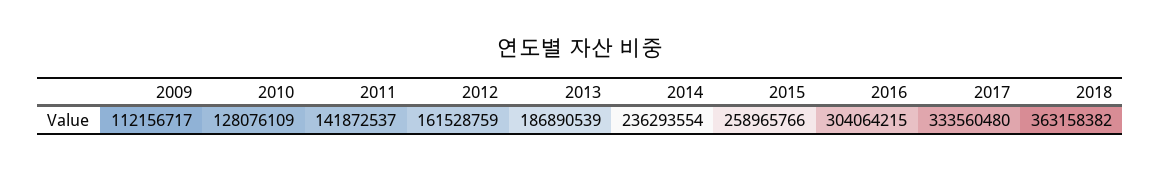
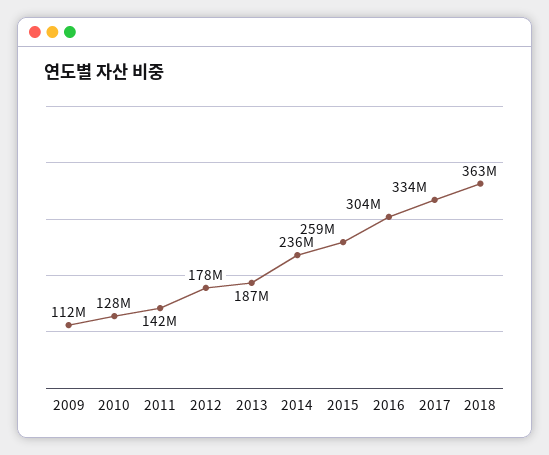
2012: 161528759 -> 178000000

